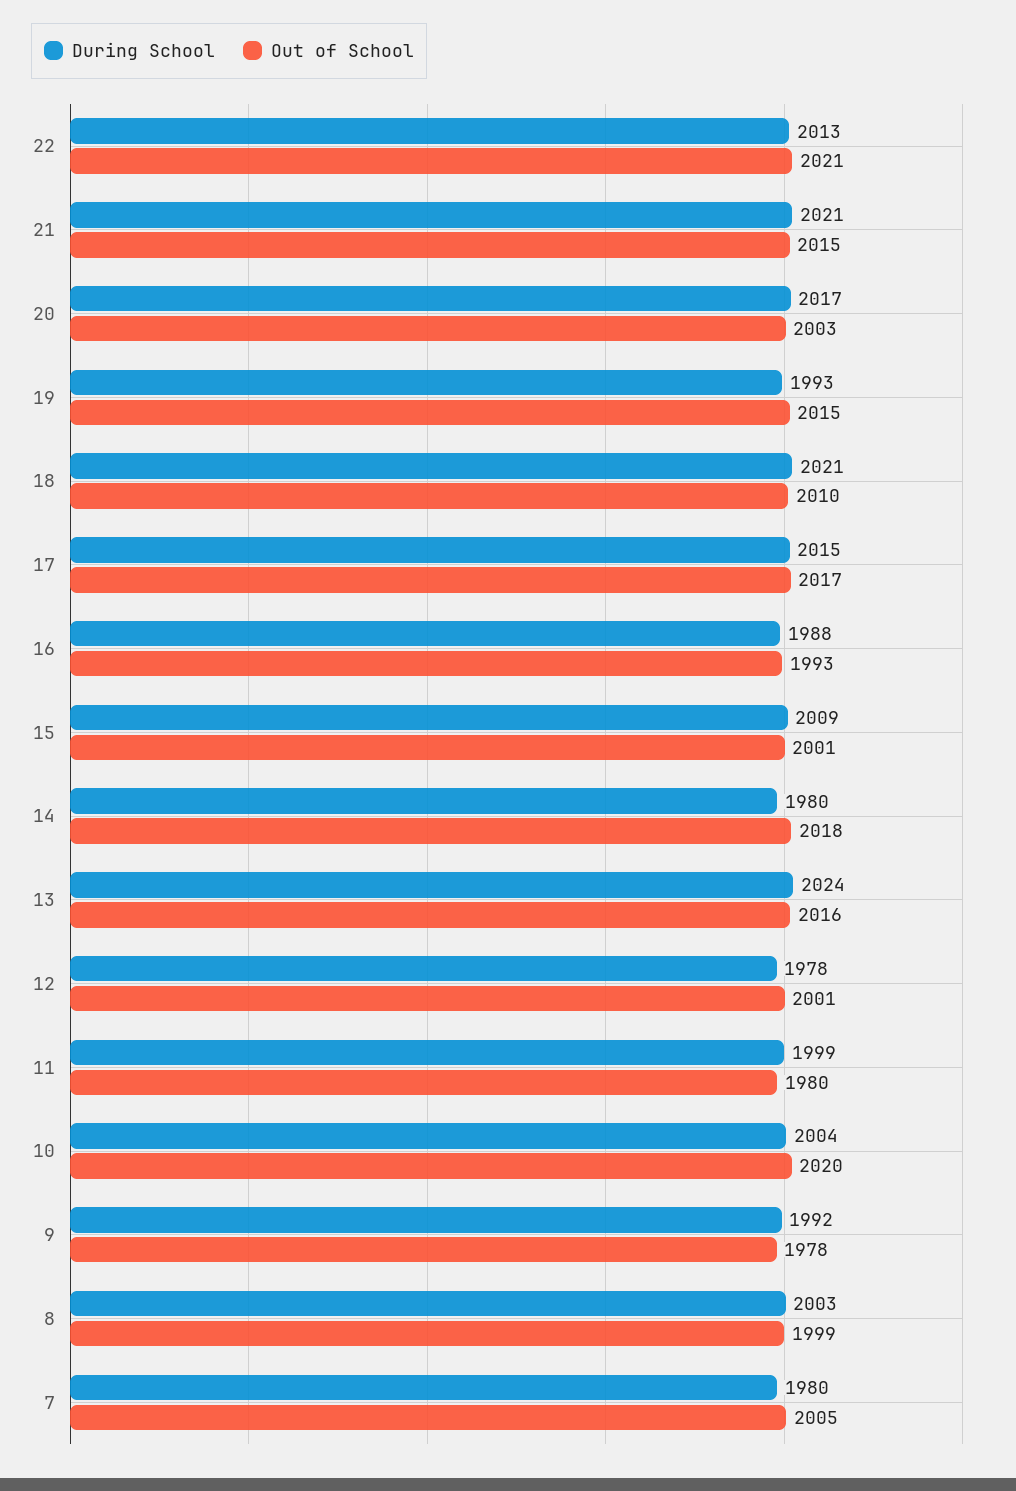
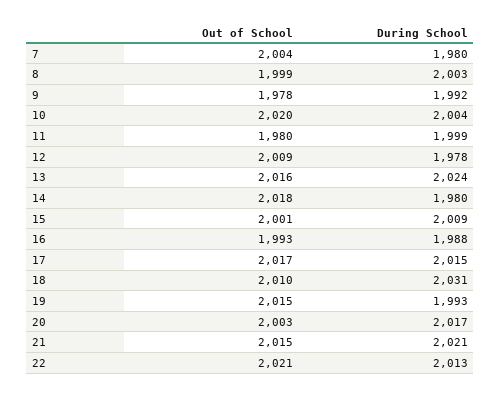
During School, 18: 2021 -> 2031
Out of School, 12: 2001 -> 2009
Out of School, 7: 2005 -> 2004

